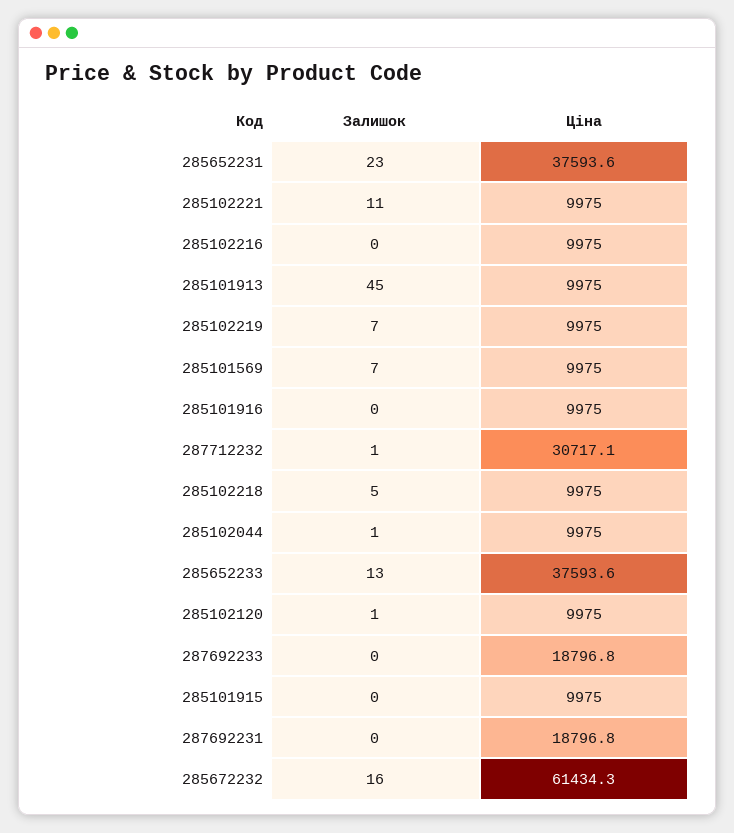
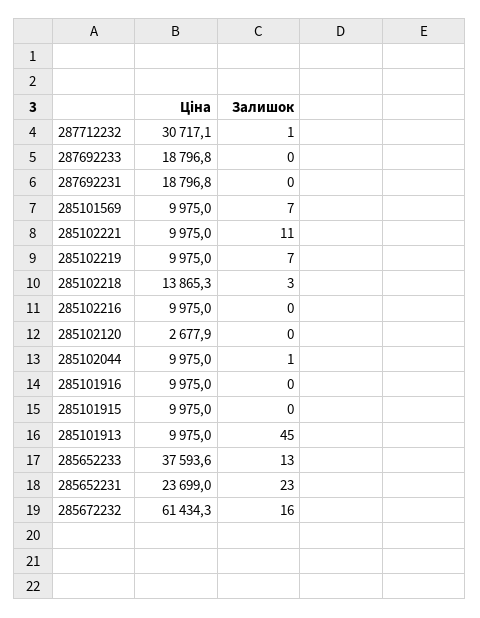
Ціна, 285652231: 37593.6 -> 23699
Залишок, 285102218: 5 -> 3
Ціна, 285102218: 9975 -> 13865.3
Залишок, 285102120: 1 -> 0
Ціна, 285102120: 9975 -> 2677.9

